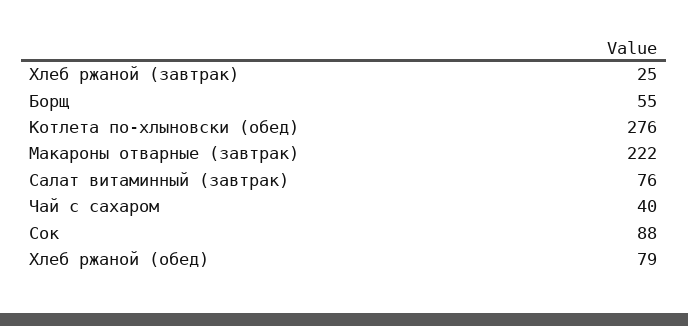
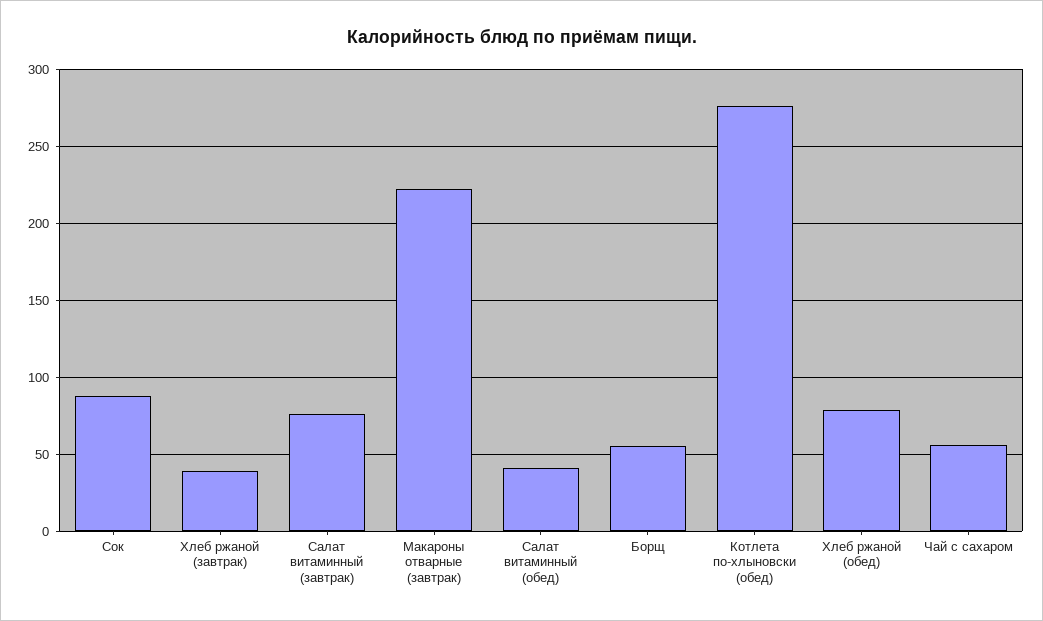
Хлеб ржаной (завтрак): 25 -> 40
Чай с сахаром: 40 -> 55
Салат витаминный (обед): none -> 40

